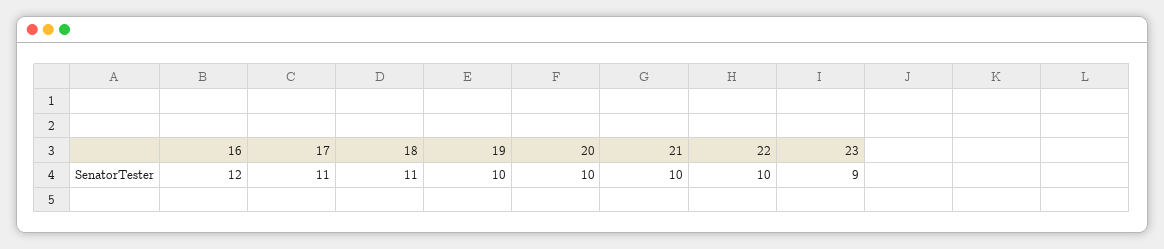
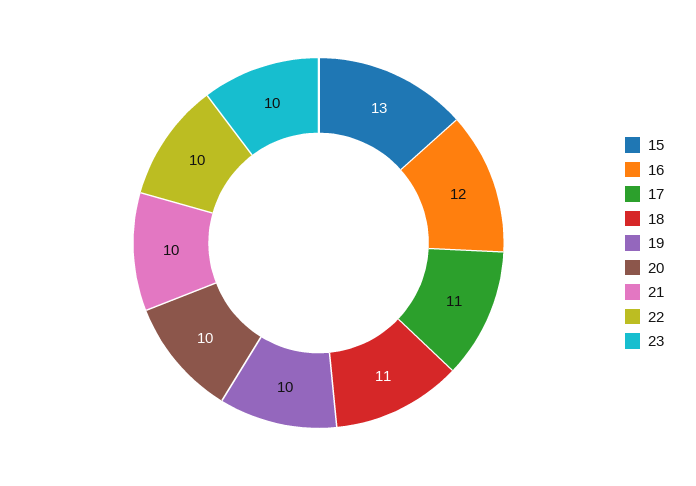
23: 9 -> 10
15: none -> 13

